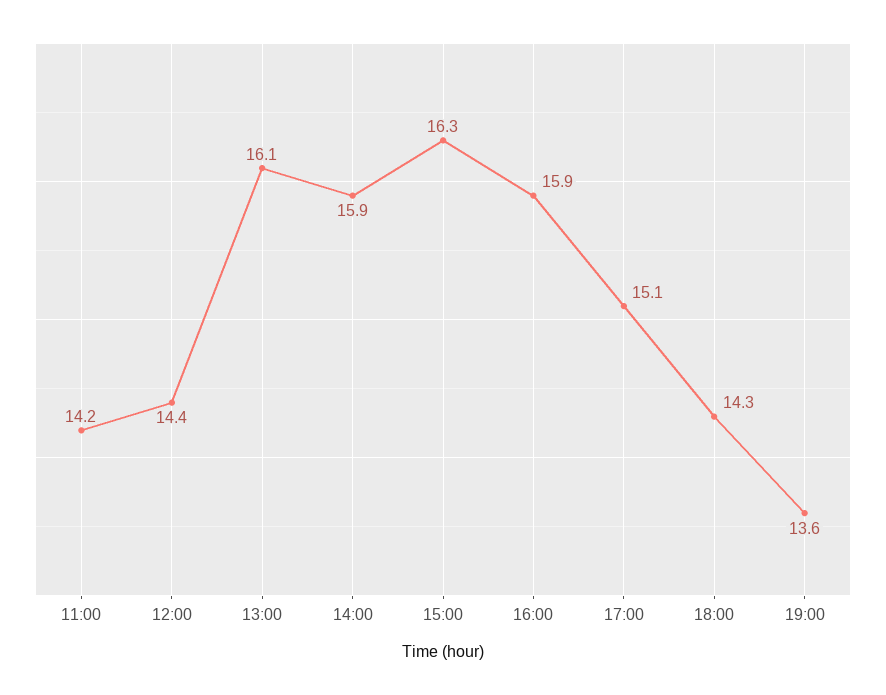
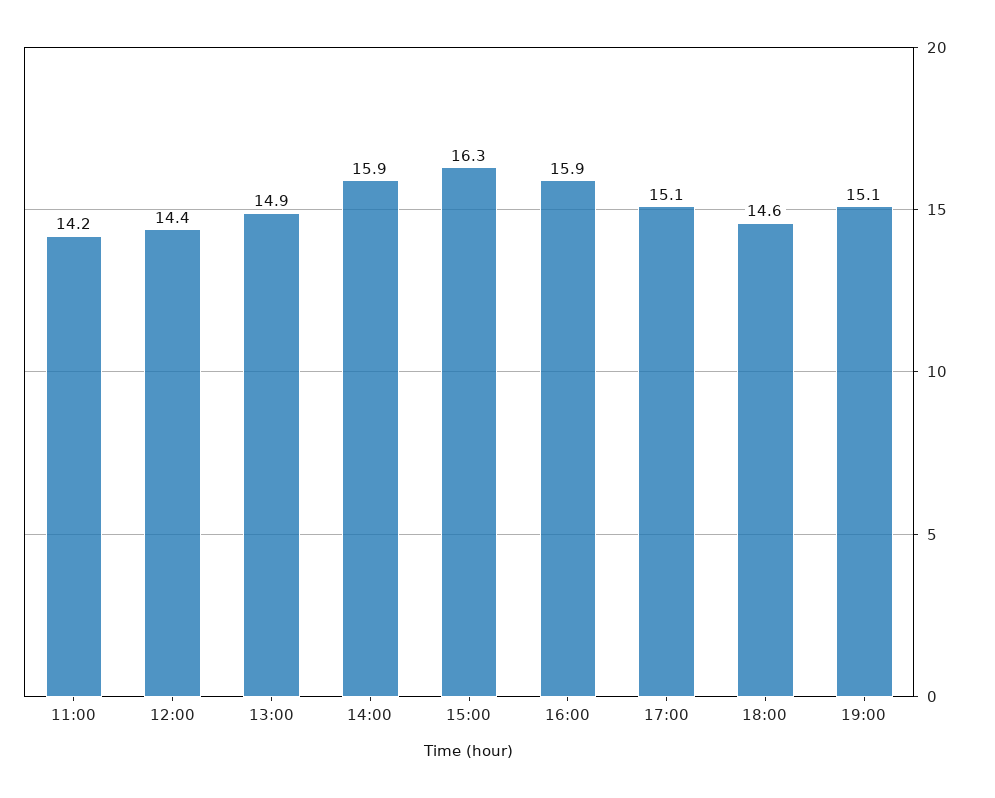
13:00: 16.1 -> 14.9
18:00: 14.3 -> 14.6
19:00: 13.6 -> 15.1

